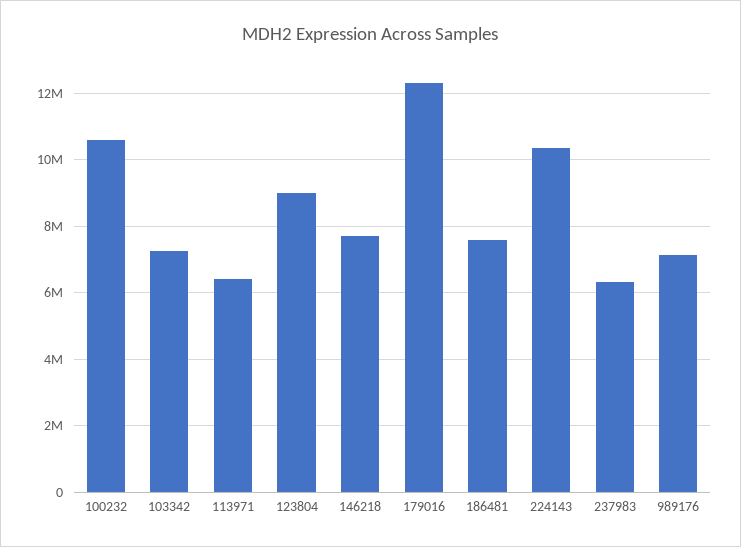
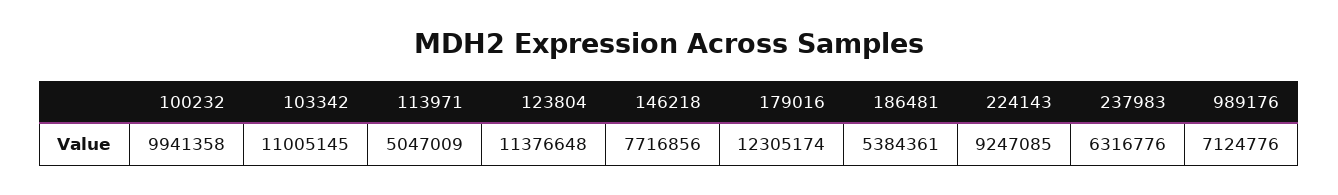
100232: 10600000 -> 9941358
103342: 7200000 -> 11005145
113971: 6400000 -> 5047009
123804: 9000000 -> 11376648
186481: 7600000 -> 5384361
224143: 10400000 -> 9247085

